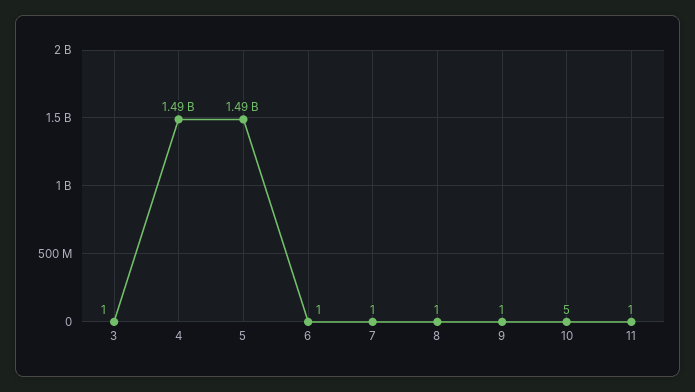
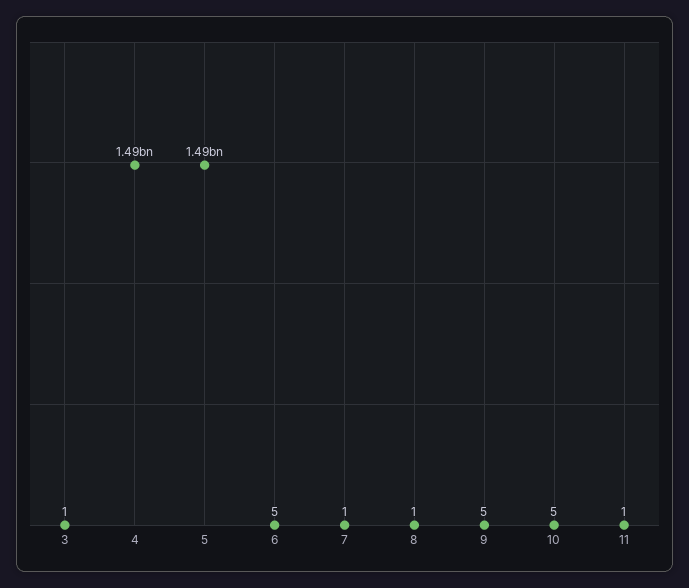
6: 1 -> 5
9: 1 -> 5

